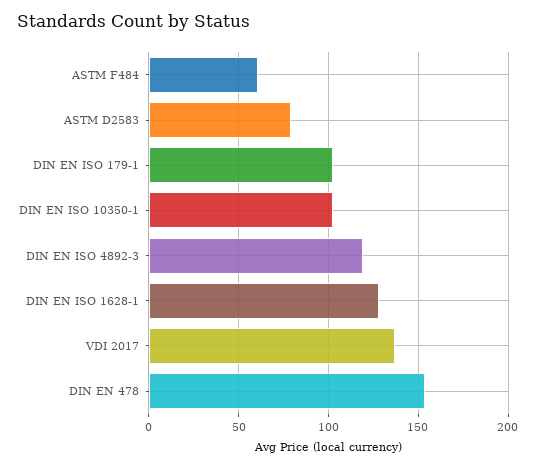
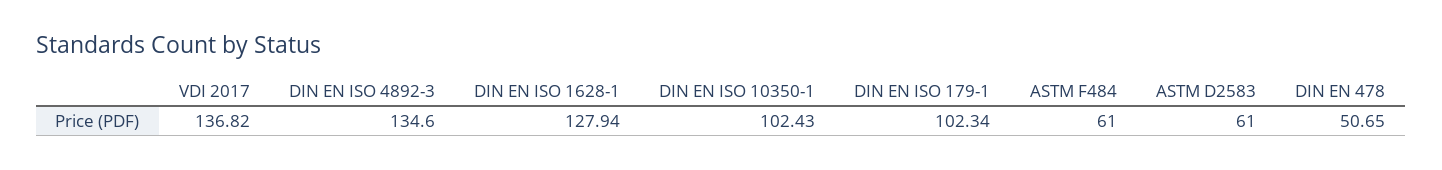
ASTM D2583: 80 -> 61
DIN EN ISO 4892-3: 120 -> 134.6
DIN EN 478: 155 -> 50.65

